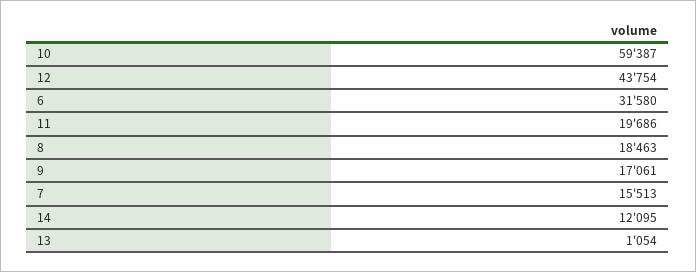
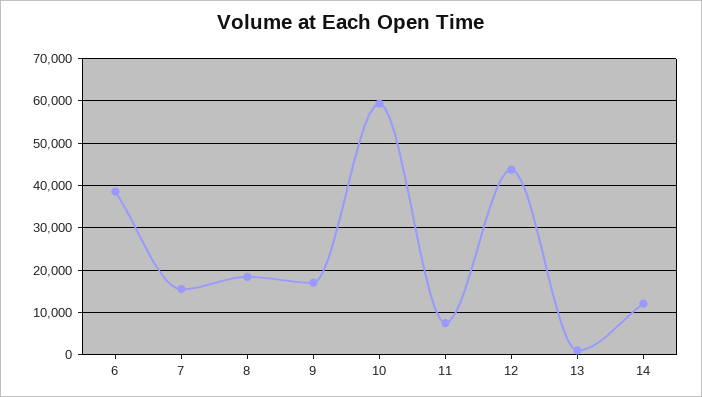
6: 31580 -> 38000
11: 19686 -> 8000

